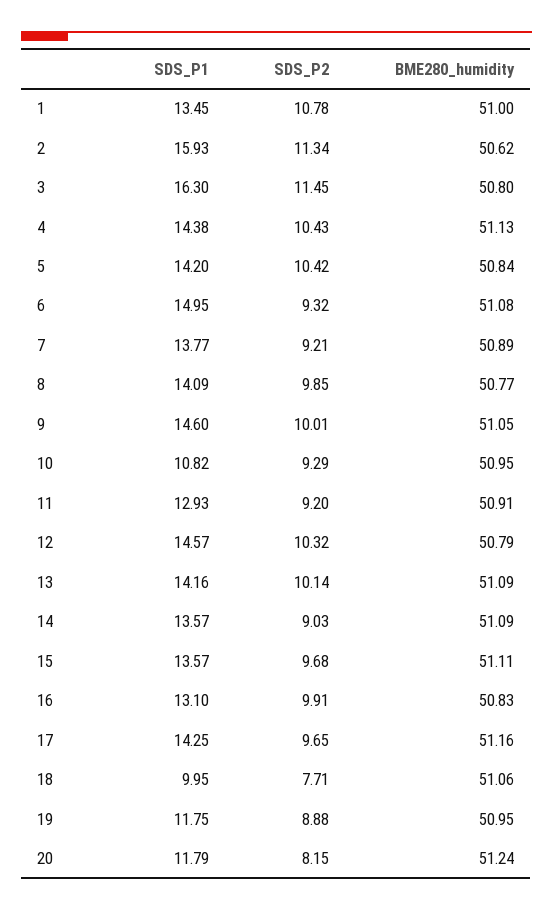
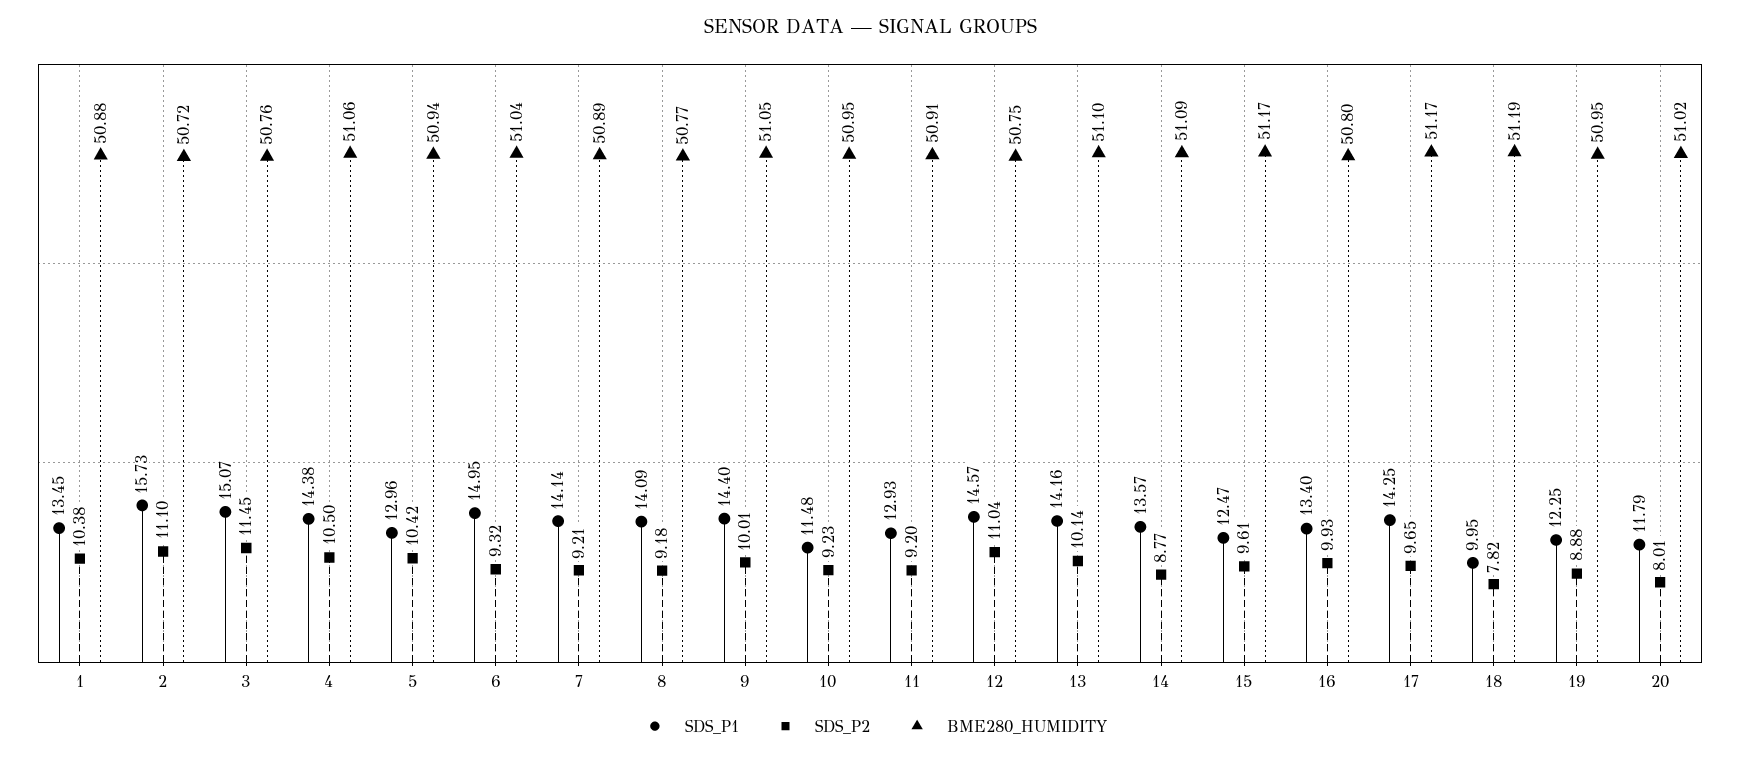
SDS_P2, 1: 10.78 -> 10.38
BME280_humidity, 1: 51 -> 50.88
SDS_P1, 2: 15.93 -> 15.73
SDS_P2, 2: 11.34 -> 11.1
BME280_humidity, 2: 50.62 -> 50.72
SDS_P1, 3: 16.3 -> 15.07
BME280_humidity, 3: 50.8 -> 50.76
SDS_P2, 4: 10.43 -> 10.5
BME280_humidity, 4: 51.13 -> 51.06
SDS_P1, 5: 14.2 -> 12.96
BME280_humidity, 5: 50.84 -> 50.94
BME280_humidity, 6: 51.08 -> 51.04
SDS_P1, 7: 13.77 -> 14.14
SDS_P2, 8: 9.85 -> 9.18
SDS_P1, 9: 14.6 -> 14.4
SDS_P1, 10: 10.82 -> 11.48
SDS_P2, 10: 9.29 -> 9.23
SDS_P2, 12: 10.32 -> 11.04
BME280_humidity, 12: 50.79 -> 50.75
BME280_humidity, 13: 51.09 -> 51.1
SDS_P2, 14: 9.03 -> 8.77
SDS_P1, 15: 13.57 -> 12.47
SDS_P2, 15: 9.68 -> 9.61
BME280_humidity, 15: 51.11 -> 51.17
SDS_P1, 16: 13.1 -> 13.4
SDS_P2, 16: 9.91 -> 9.93
BME280_humidity, 16: 50.83 -> 50.8
BME280_humidity, 17: 51.16 -> 51.17
SDS_P2, 18: 7.71 -> 7.82
BME280_humidity, 18: 51.06 -> 51.19
SDS_P1, 19: 11.75 -> 12.25
SDS_P2, 20: 8.15 -> 8.01
BME280_humidity, 20: 51.24 -> 51.02

